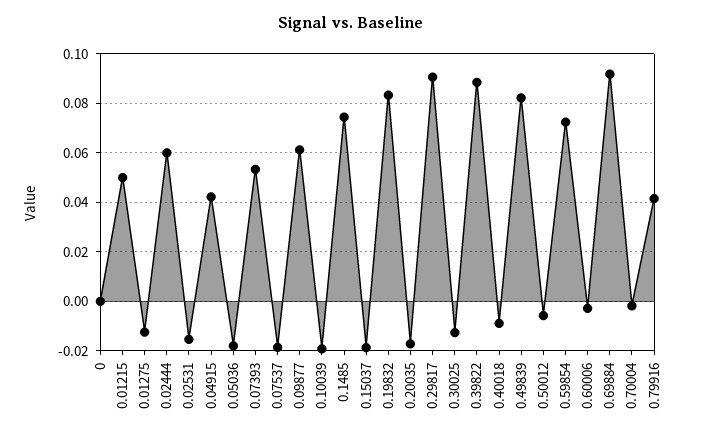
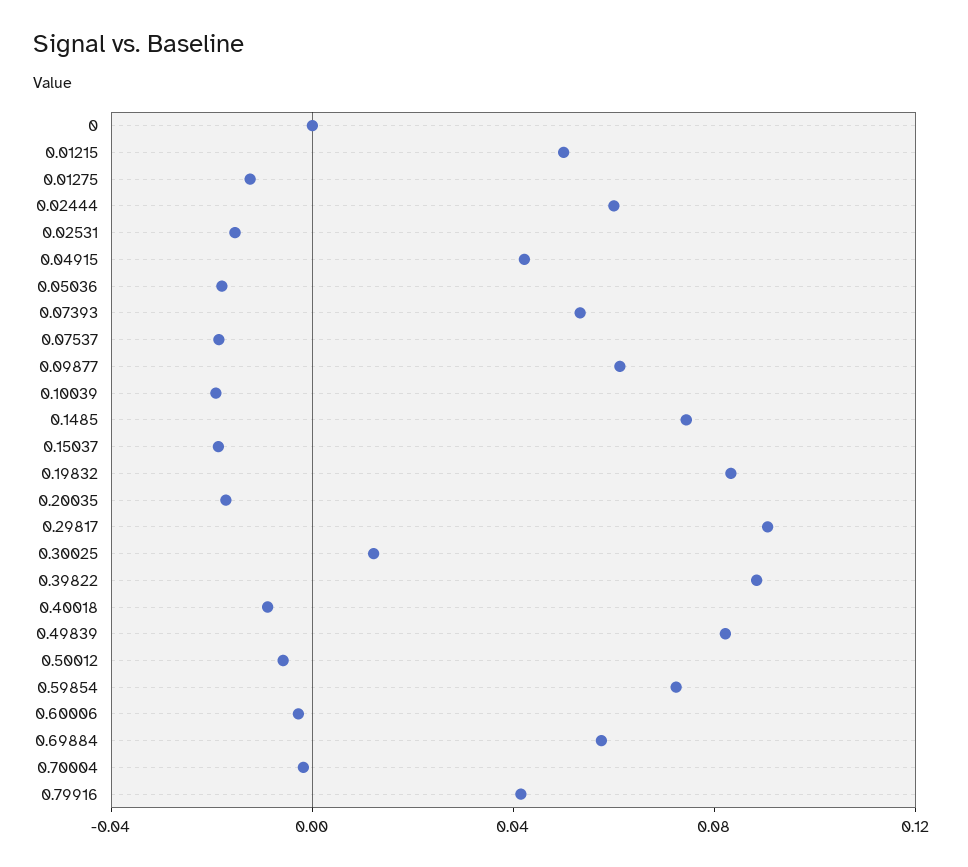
0.30025: -0.0125 -> 0.01
0.69884: 0.0925 -> 0.06

